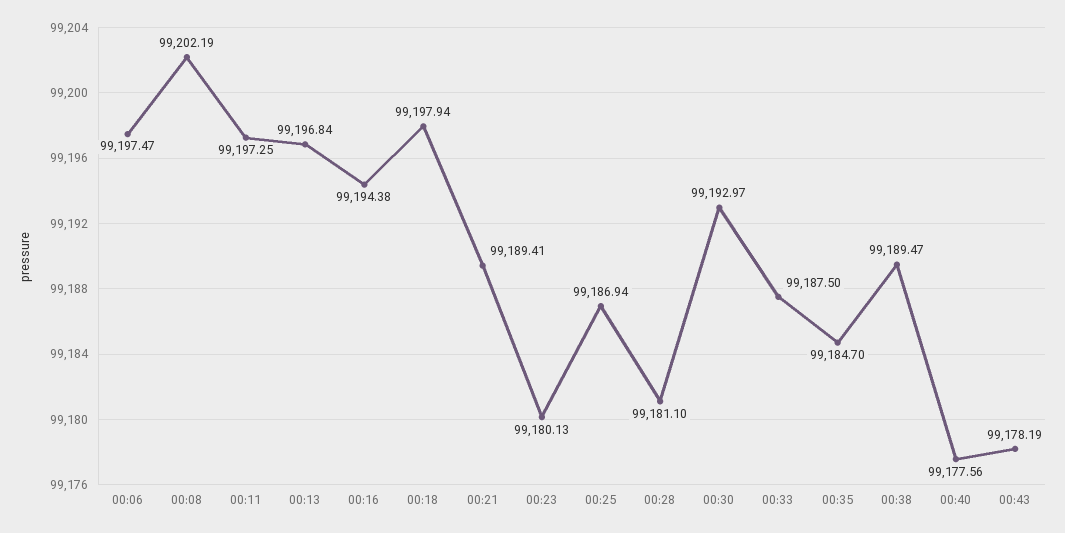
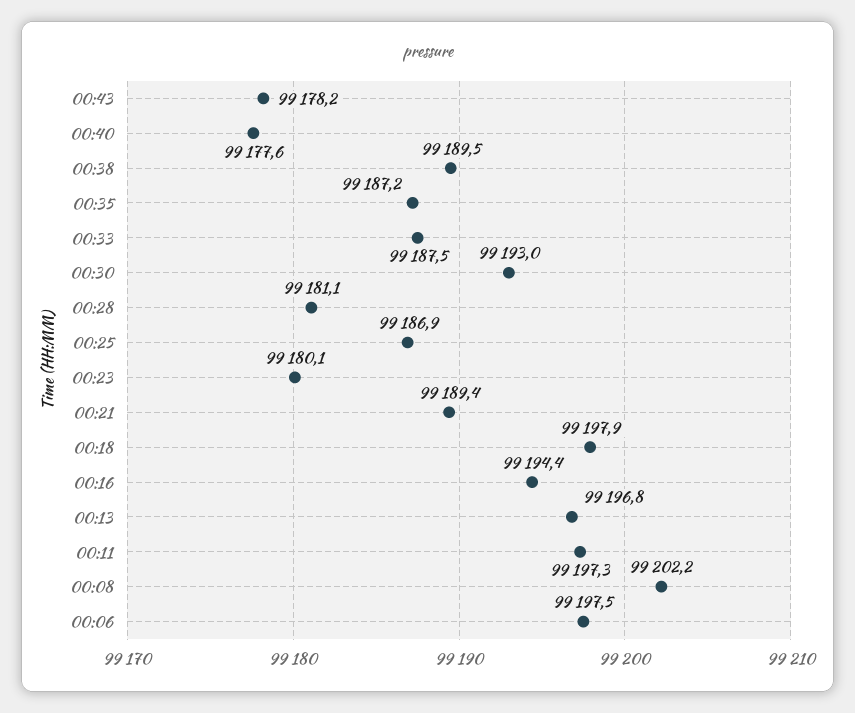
00:35: 99184.7 -> 99187.2

